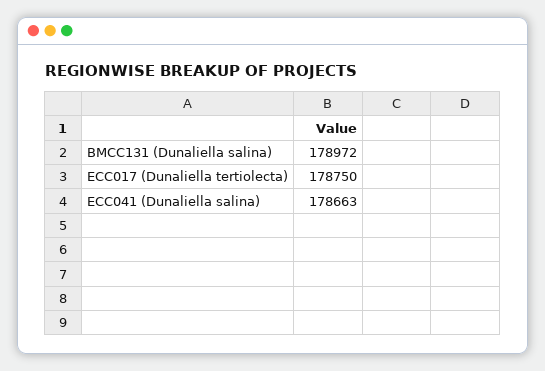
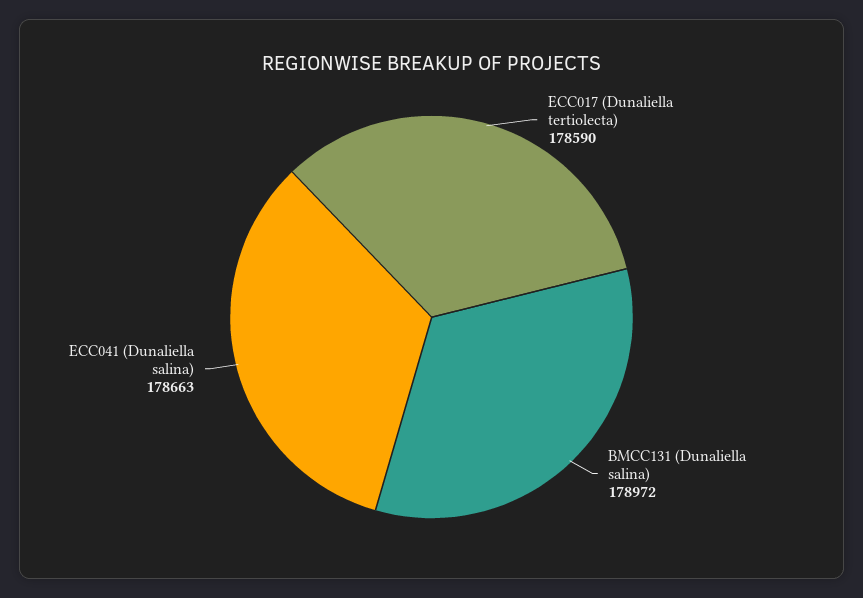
ECC017 (Dunaliella tertiolecta): 178750 -> 178590

